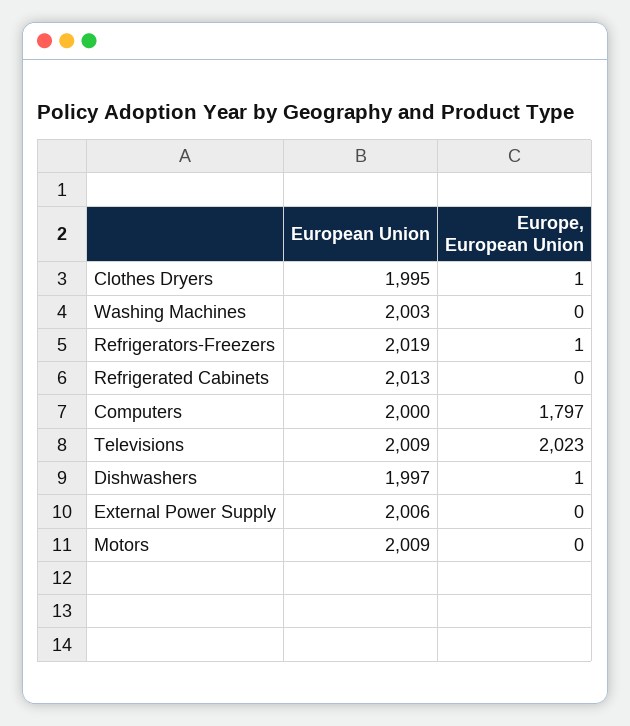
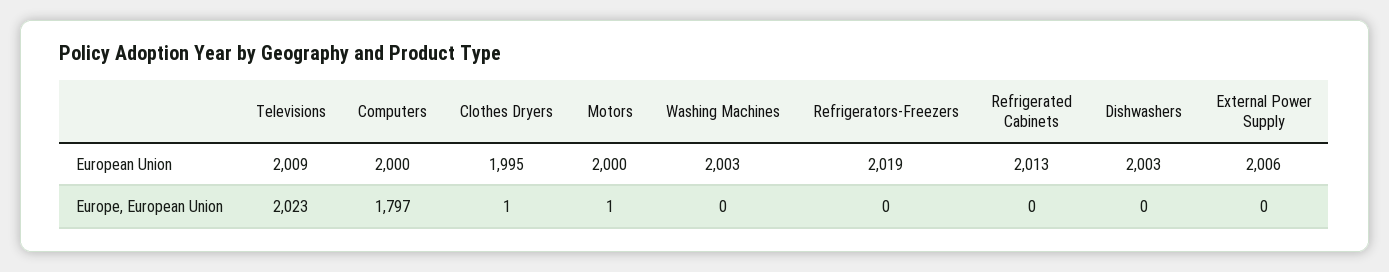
Europe, European Union, Refrigerators-Freezers: 1 -> 0
European Union, Dishwashers: 1997 -> 2003
Europe, European Union, Dishwashers: 1 -> 0
European Union, Motors: 2009 -> 2000
Europe, European Union, Motors: 0 -> 1

